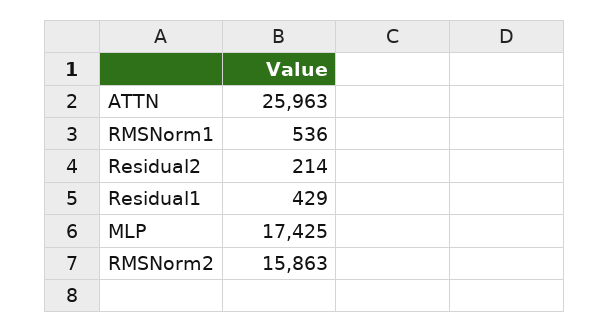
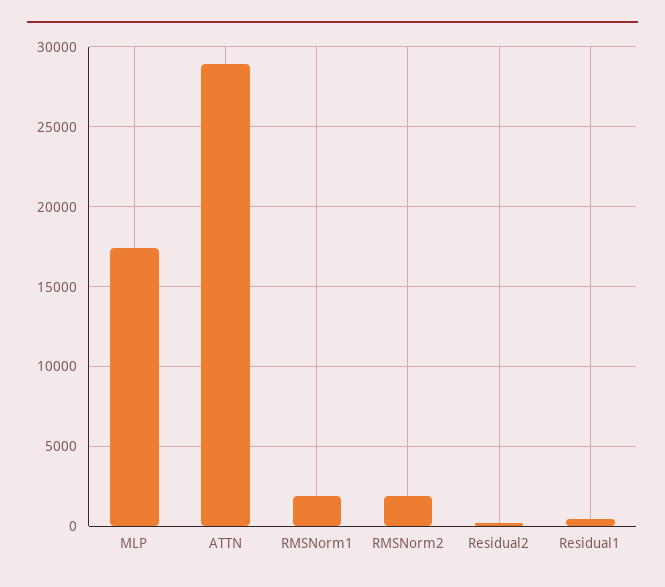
ATTN: 25963 -> 29000
RMSNorm1: 536 -> 2000
RMSNorm2: 15863 -> 2000

